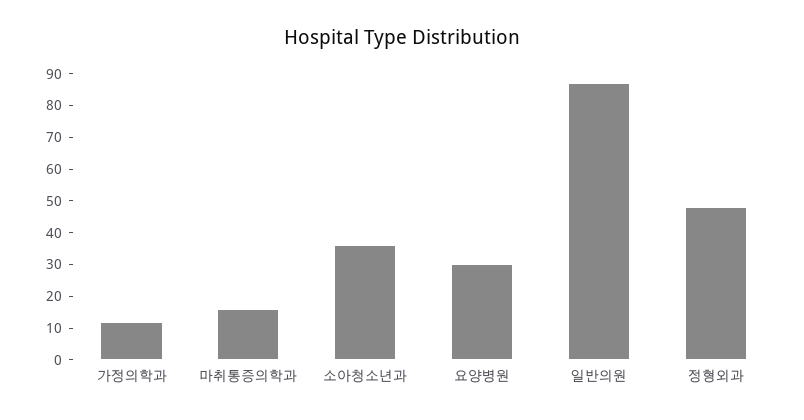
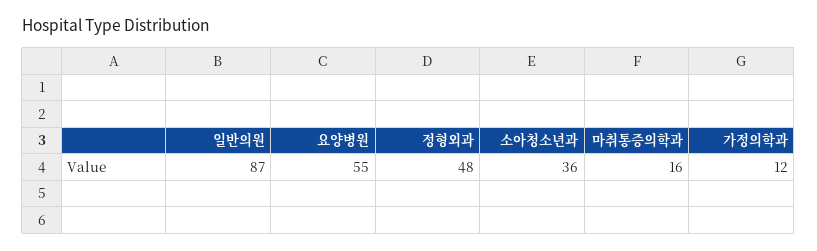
요양병원: 30 -> 55

